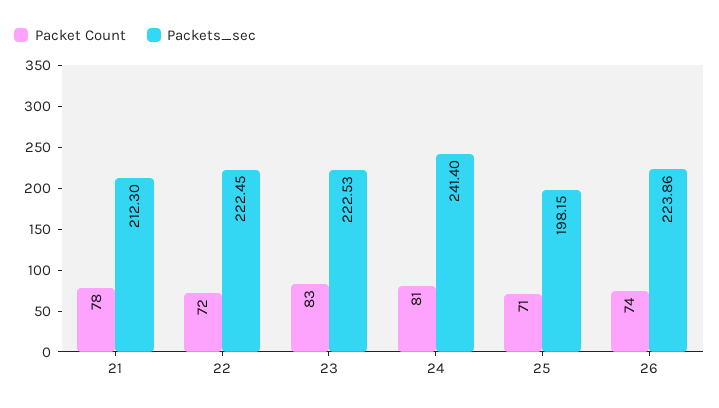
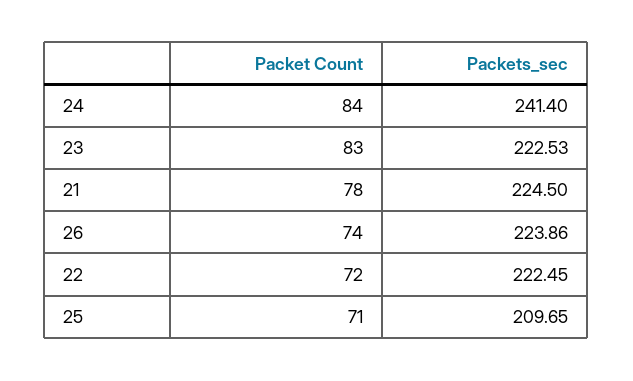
Packets_sec, 21: 212.3 -> 224.5
Packet Count, 24: 81 -> 84
Packets_sec, 25: 198.15 -> 209.65

